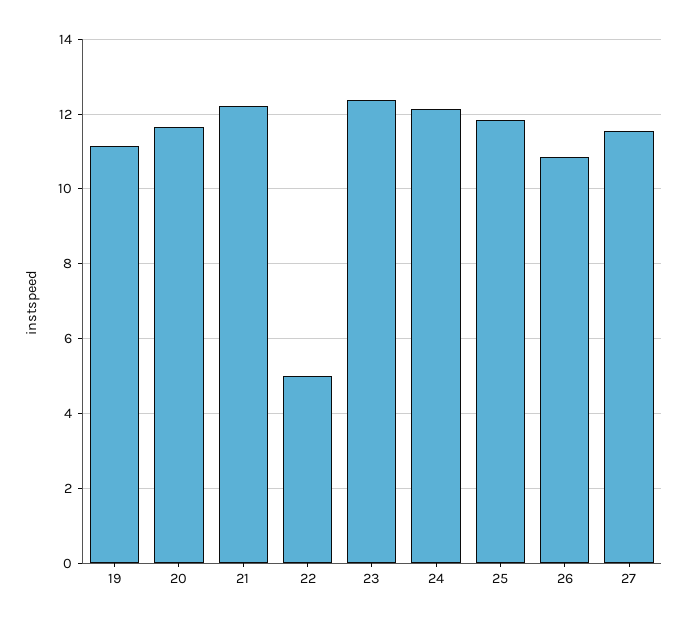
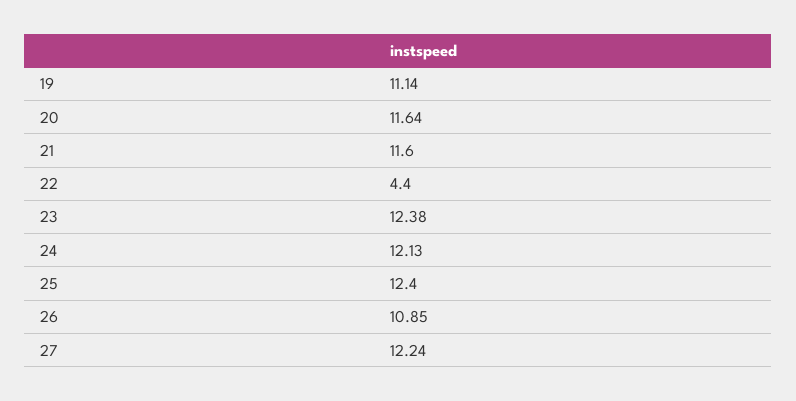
21: 12.2 -> 11.6
22: 5 -> 4.4
25: 11.8 -> 12.4
27: 11.6 -> 12.24

